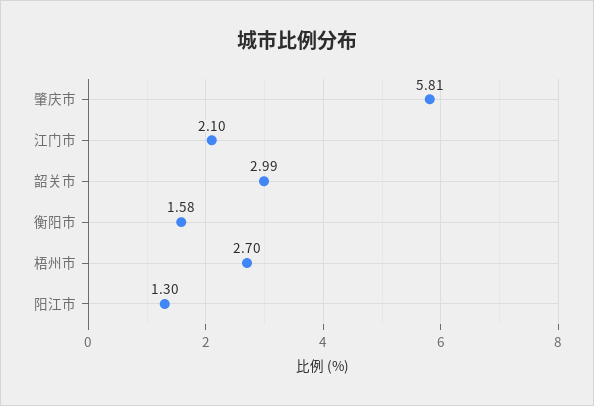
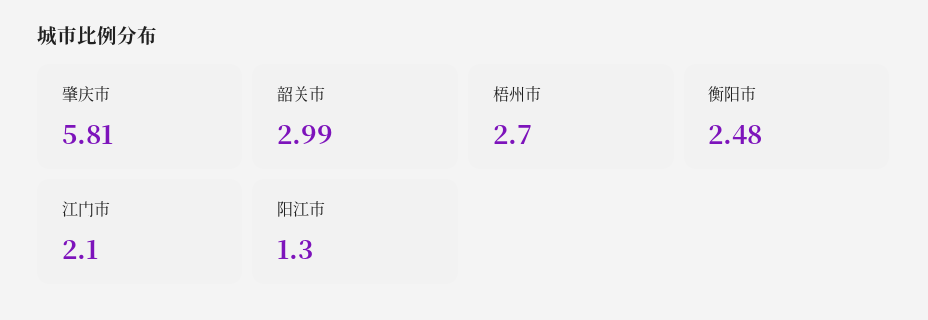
衡阳市: 1.58 -> 2.48

